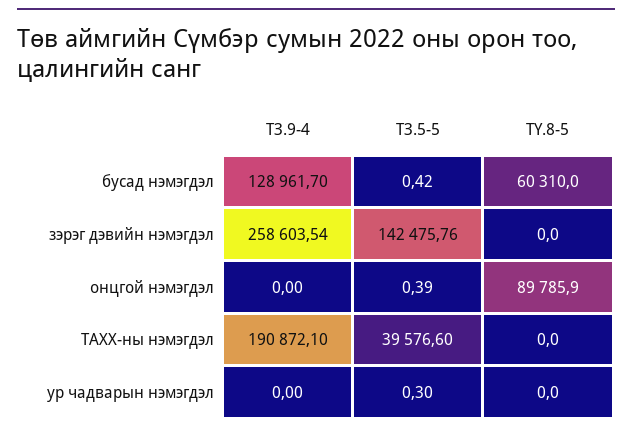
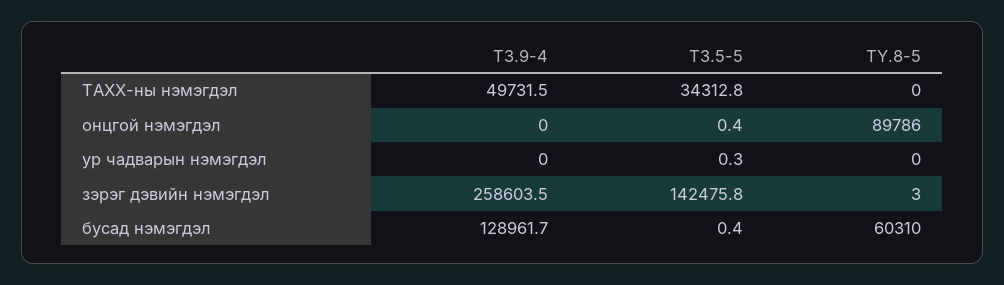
ТҮ.8-5, зэрэг дэвийн нэмэгдэл: 0 -> 3
ТЗ.9-4, ТАХХ-ны нэмэгдэл: 190872.1 -> 49731.5
ТЗ.5-5, ТАХХ-ны нэмэгдэл: 39576.6 -> 34312.8

